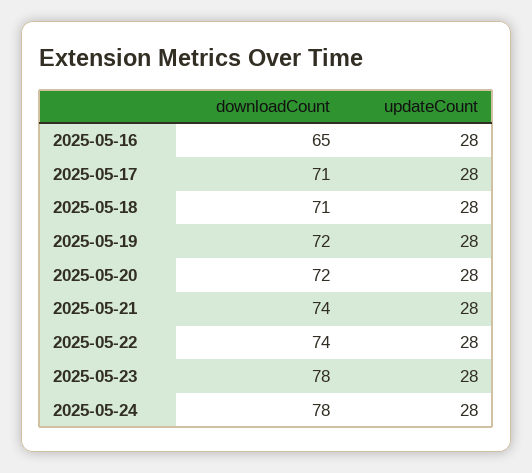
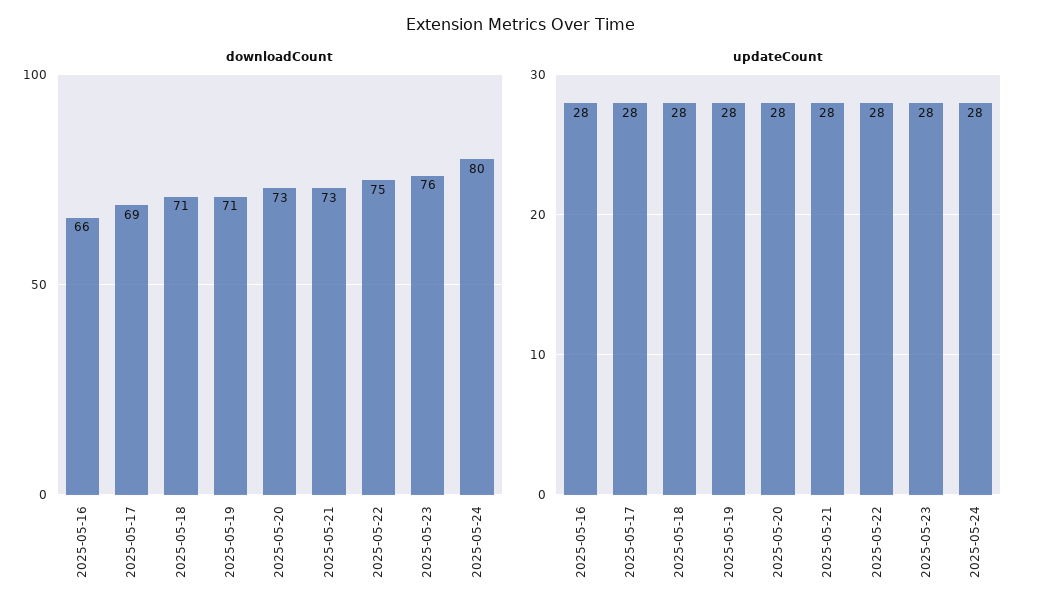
downloadCount, 2025-05-16: 65 -> 66
downloadCount, 2025-05-17: 71 -> 69
downloadCount, 2025-05-19: 72 -> 71
downloadCount, 2025-05-20: 72 -> 73
downloadCount, 2025-05-21: 74 -> 73
downloadCount, 2025-05-22: 74 -> 75
downloadCount, 2025-05-23: 78 -> 76
downloadCount, 2025-05-24: 78 -> 80

